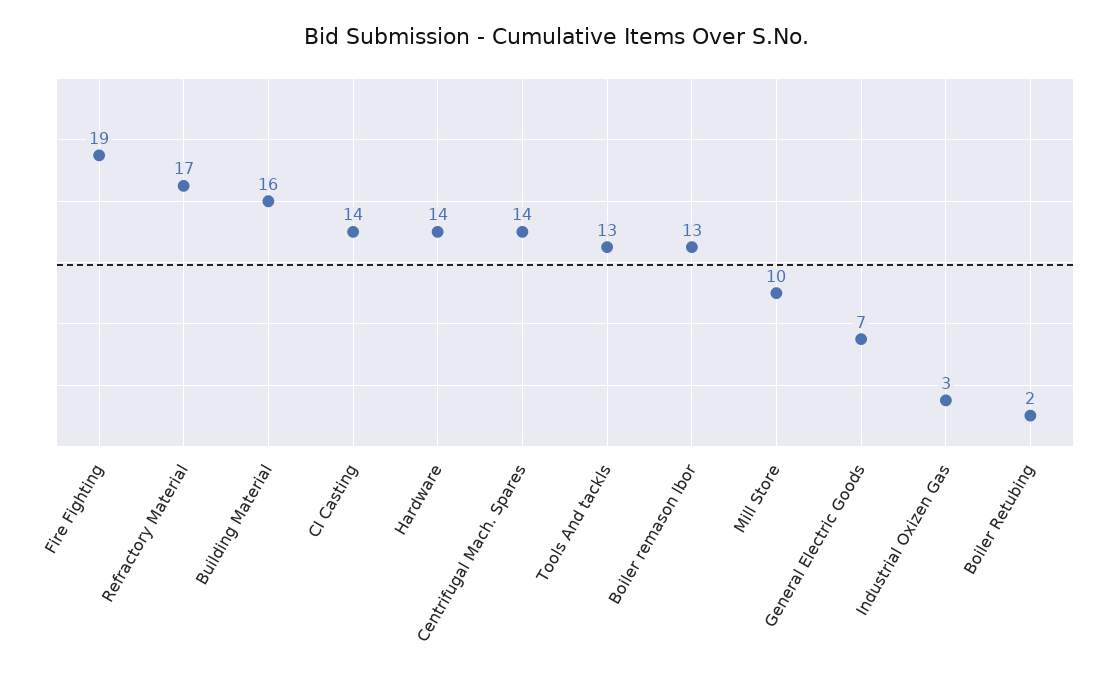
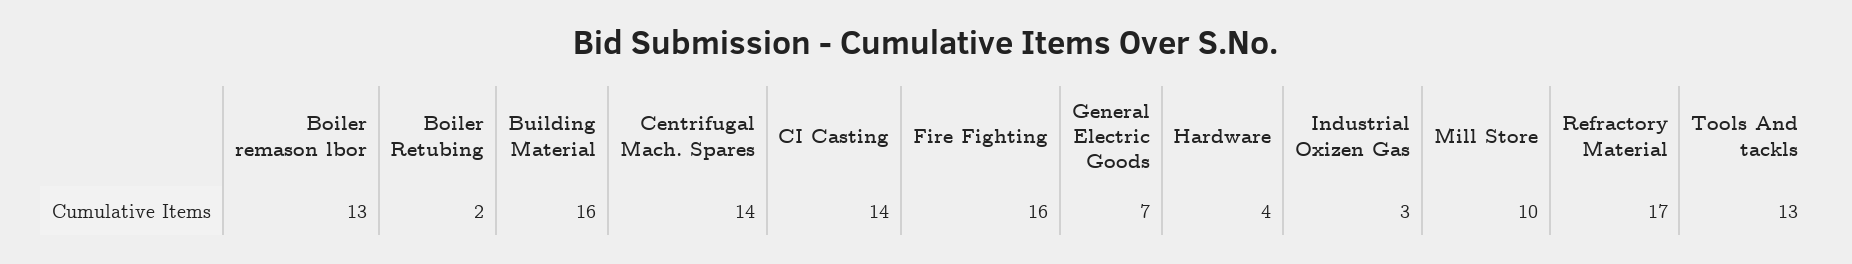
Fire Fighting: 19 -> 16
Hardware: 14 -> 4

